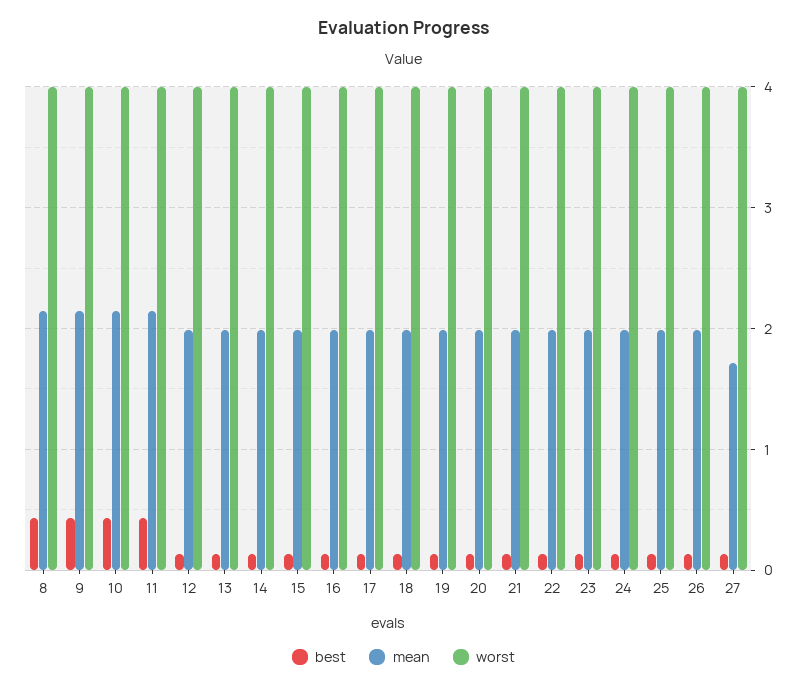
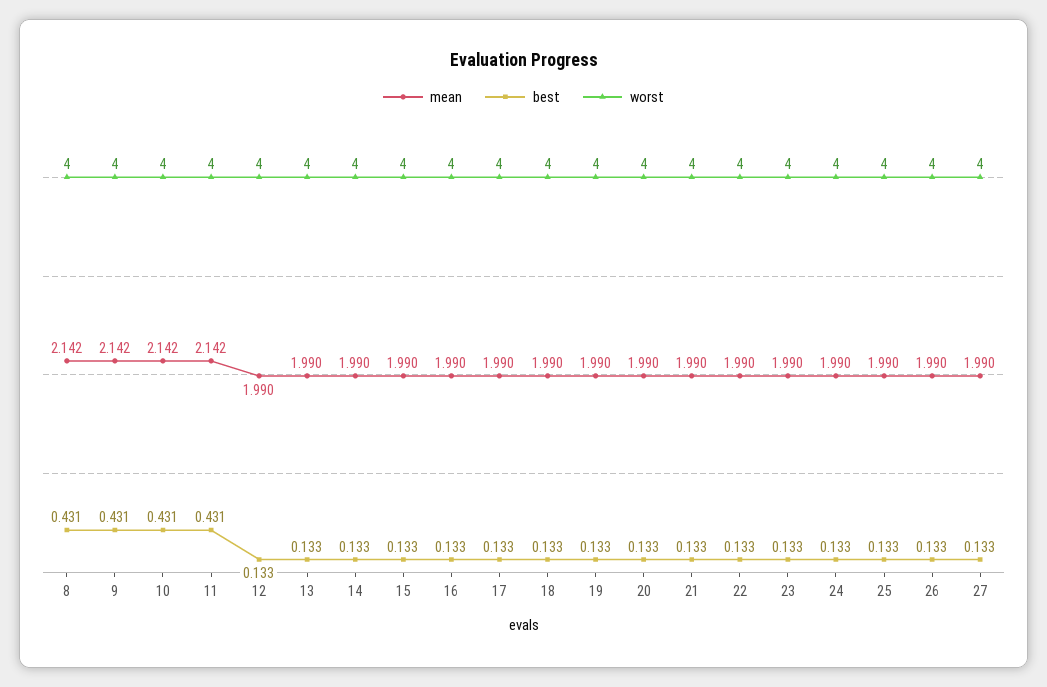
mean, 27: 1.7 -> 1.99

